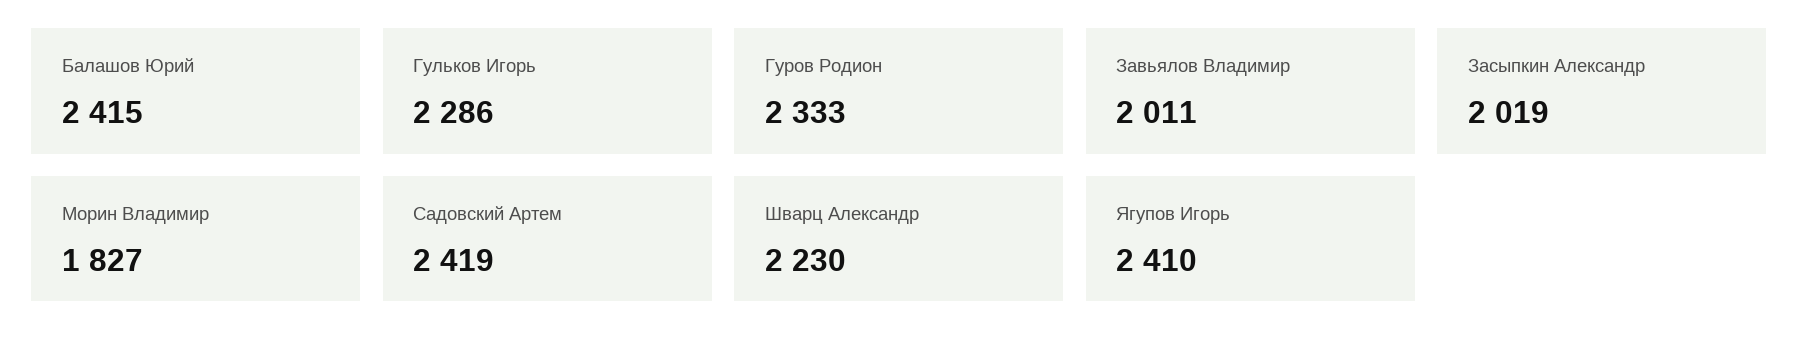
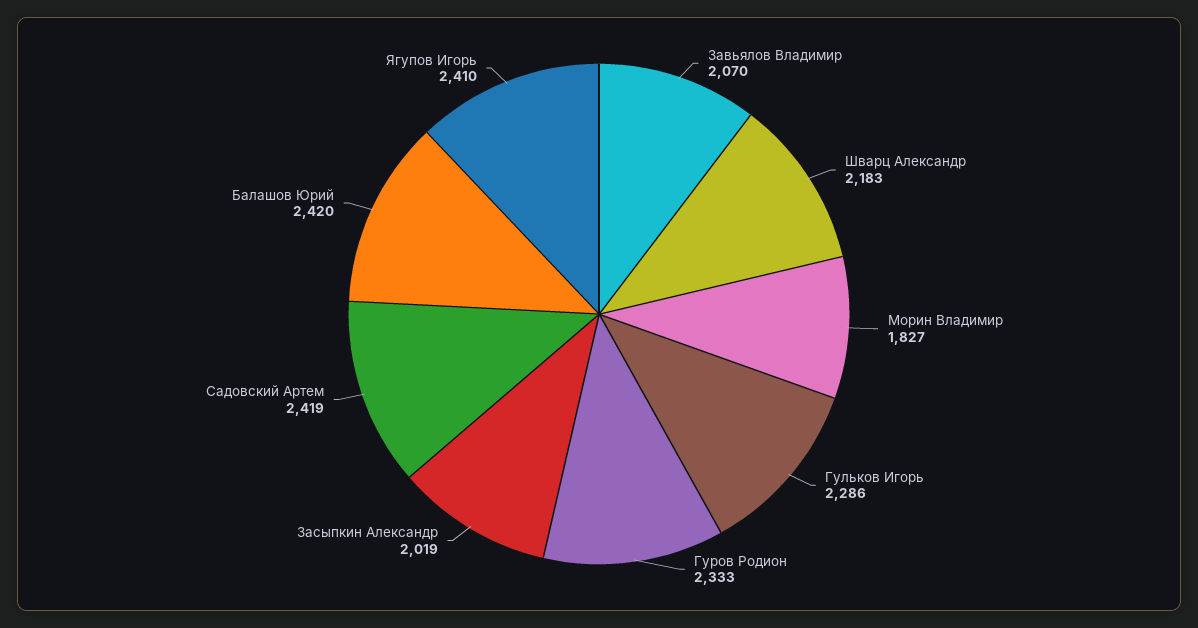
Балашов Юрий: 2415 -> 2420
Завьялов Владимир: 2011 -> 2070
Шварц Александр: 2230 -> 2183

